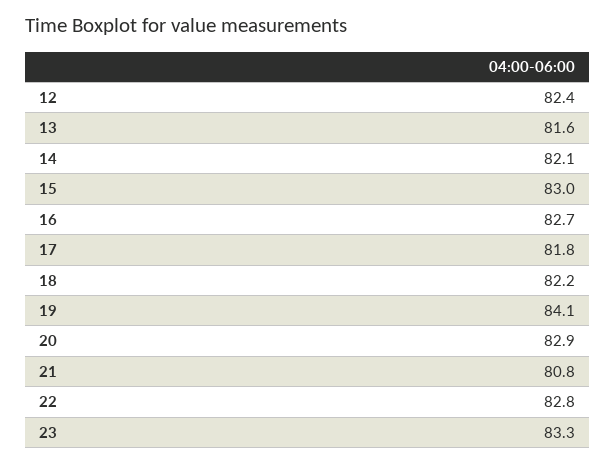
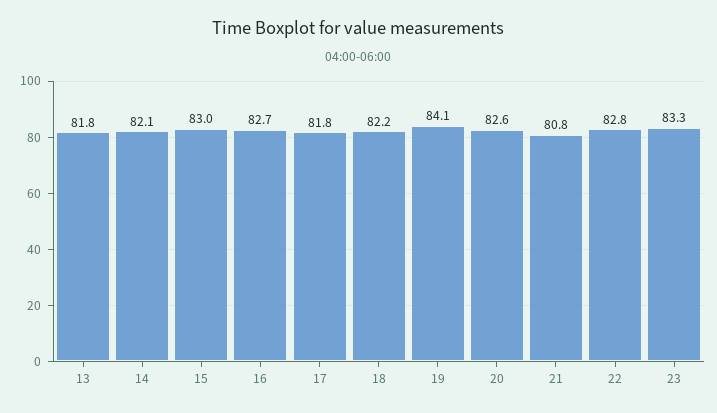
12: 82.4 -> none
13: 81.6 -> 81.8
20: 82.9 -> 82.6

